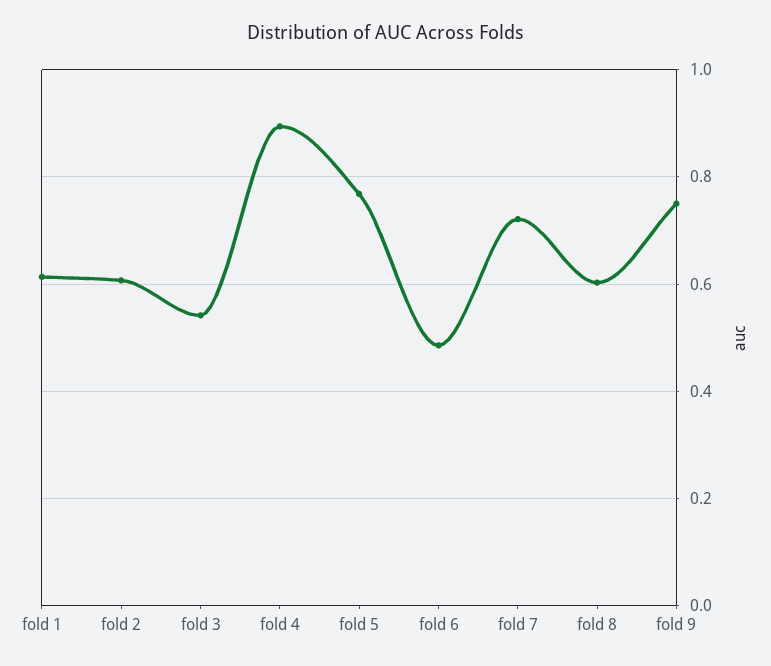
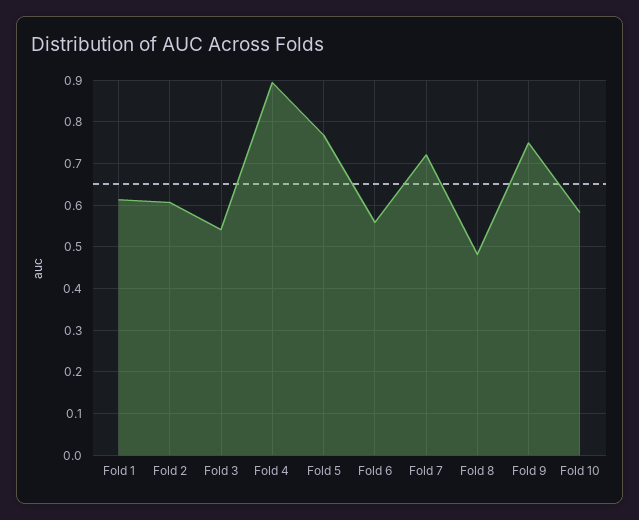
fold 6: 0.48 -> 0.56
fold 8: 0.6 -> 0.48
Fold 10: none -> 0.58

